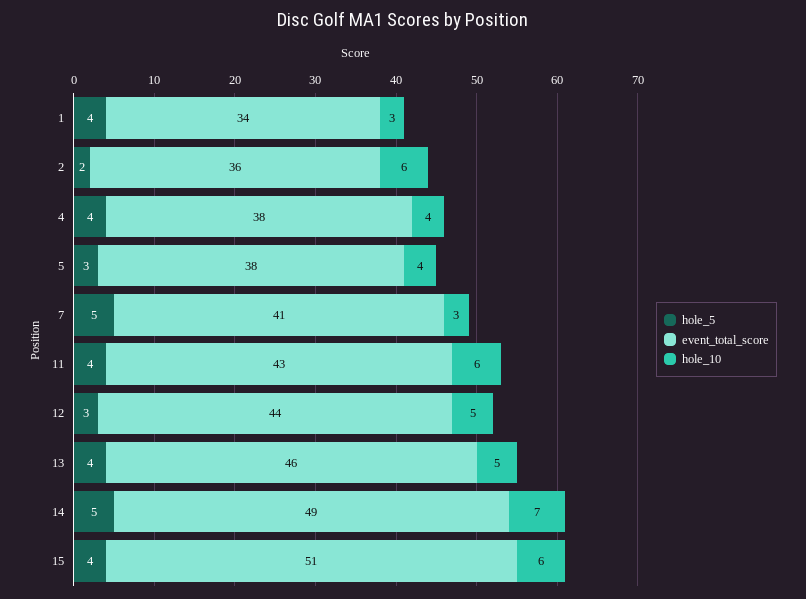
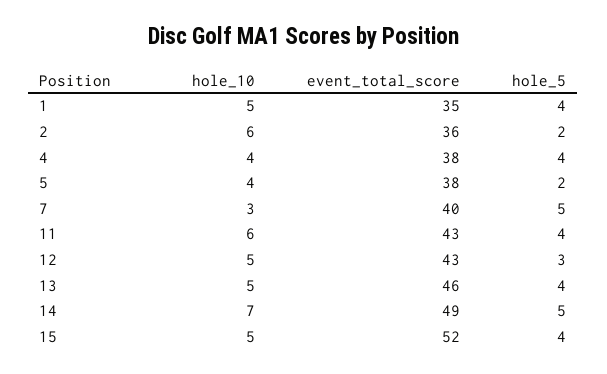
event_total_score, 1: 34 -> 35
hole_10, 1: 3 -> 5
hole_5, 5: 3 -> 2
event_total_score, 7: 41 -> 40
event_total_score, 12: 44 -> 43
event_total_score, 15: 51 -> 52
hole_10, 15: 6 -> 5

